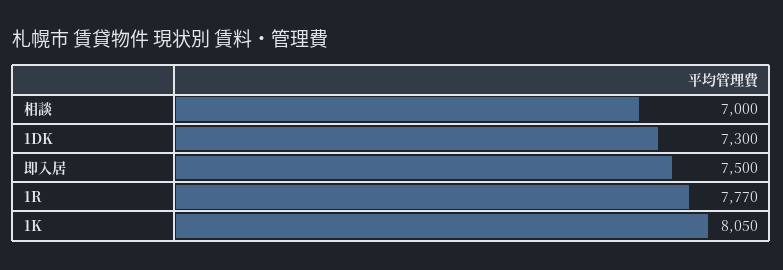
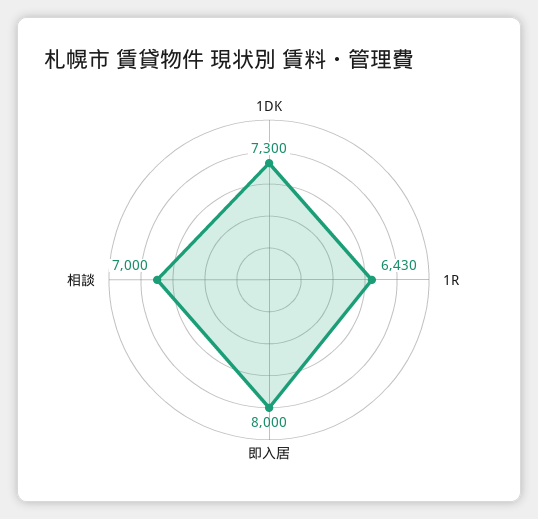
即入居: 7500 -> 8000
1R: 7770 -> 6430
1K: 8050 -> none

